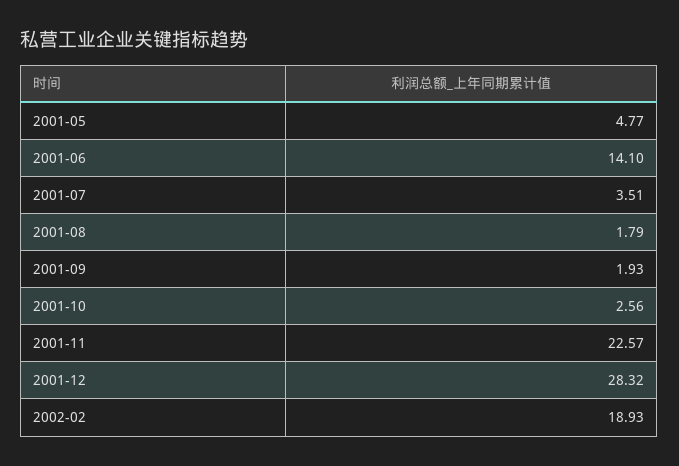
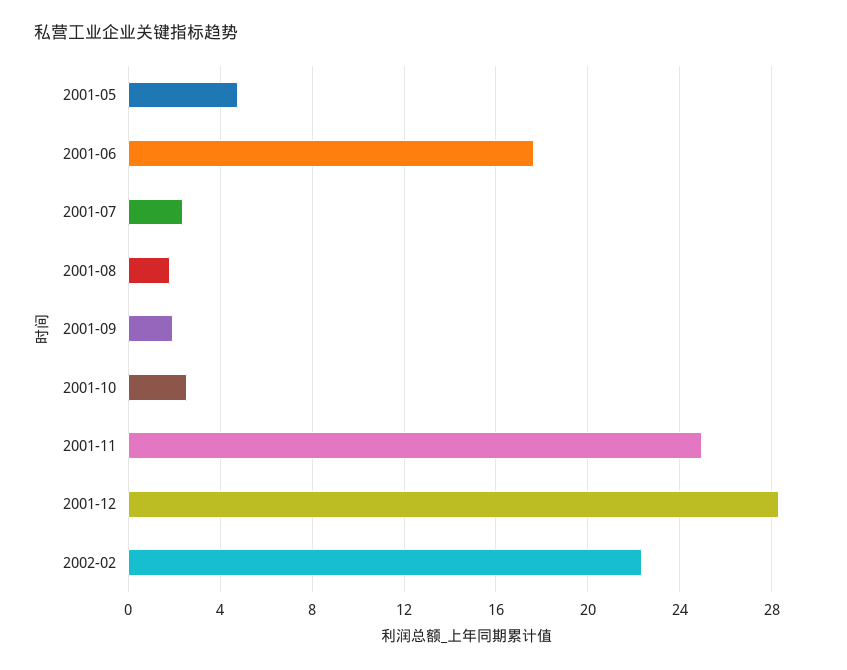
2001-06: 14.1 -> 17.5
2001-07: 3.51 -> 2.5
2001-11: 22.57 -> 25
2002-02: 18.93 -> 22.5

